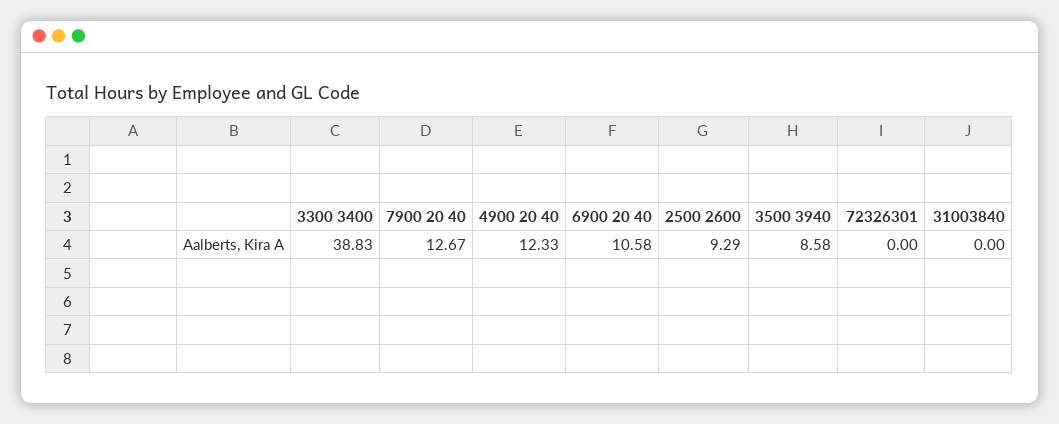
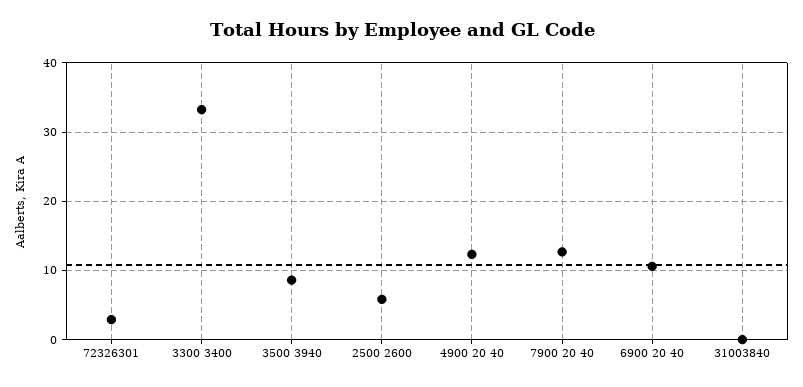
3300 3400: 38.83 -> 33
2500 2600: 9.29 -> 6
72326301: 0 -> 3

